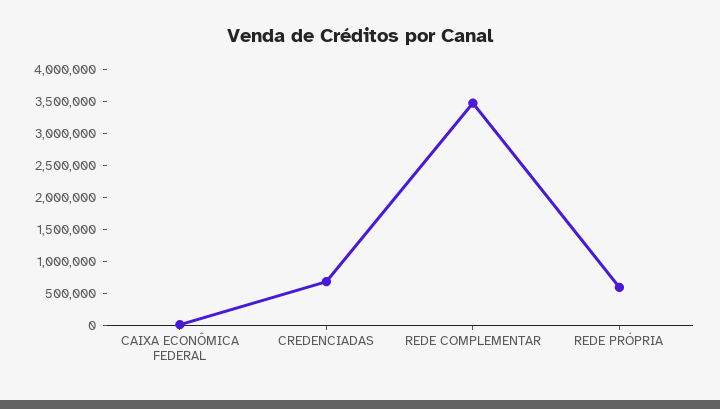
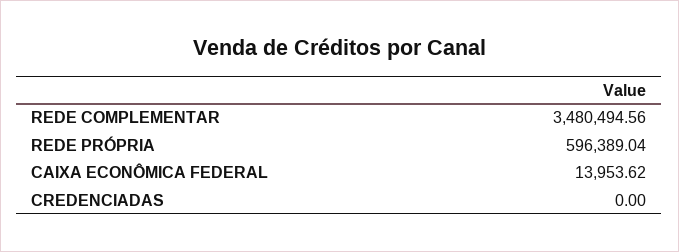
CREDENCIADAS: 750000 -> 0

